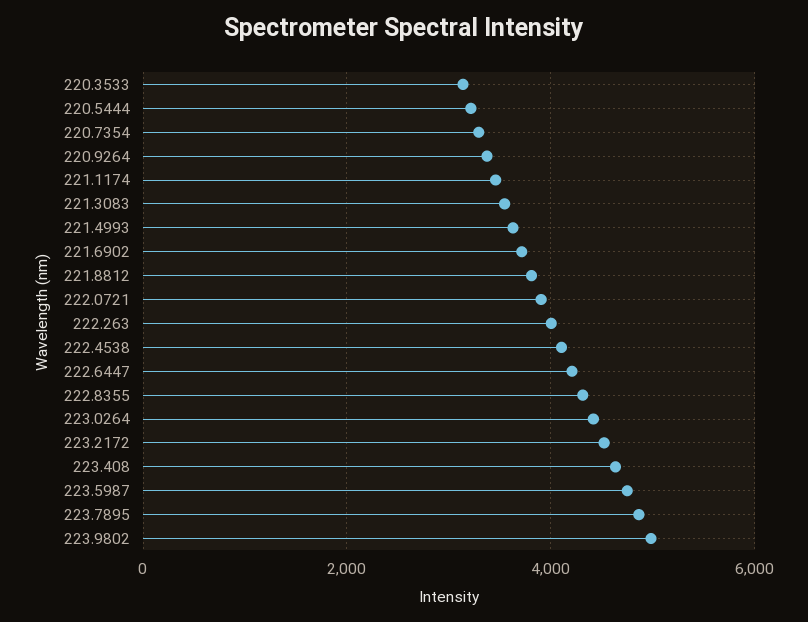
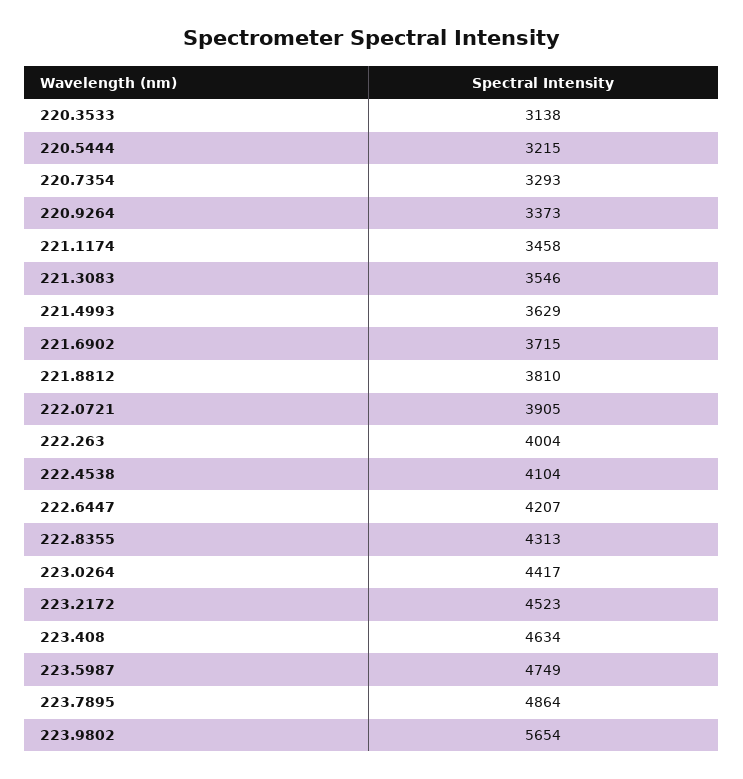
223.9802: 5000 -> 5654

